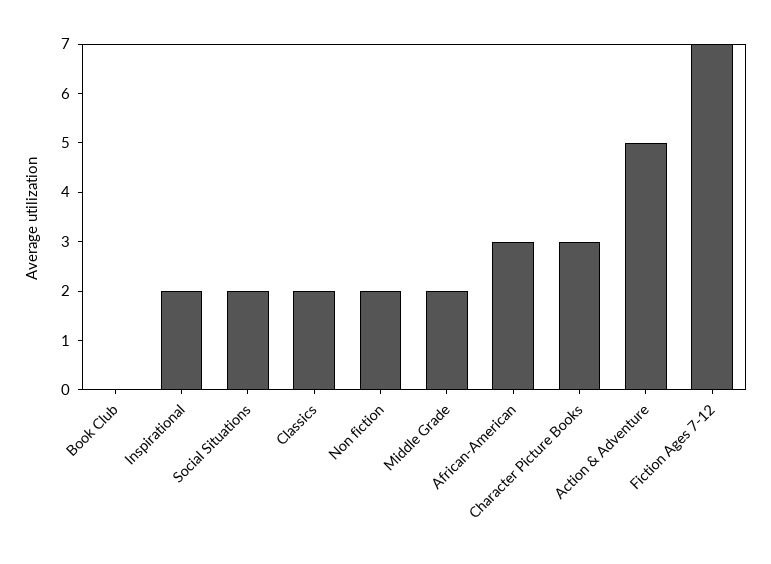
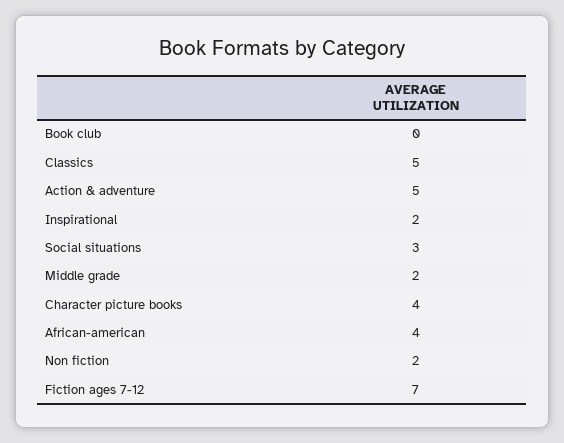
Social Situations: 2 -> 3
Classics: 2 -> 5
African-American: 3 -> 4
Character Picture Books: 3 -> 4

